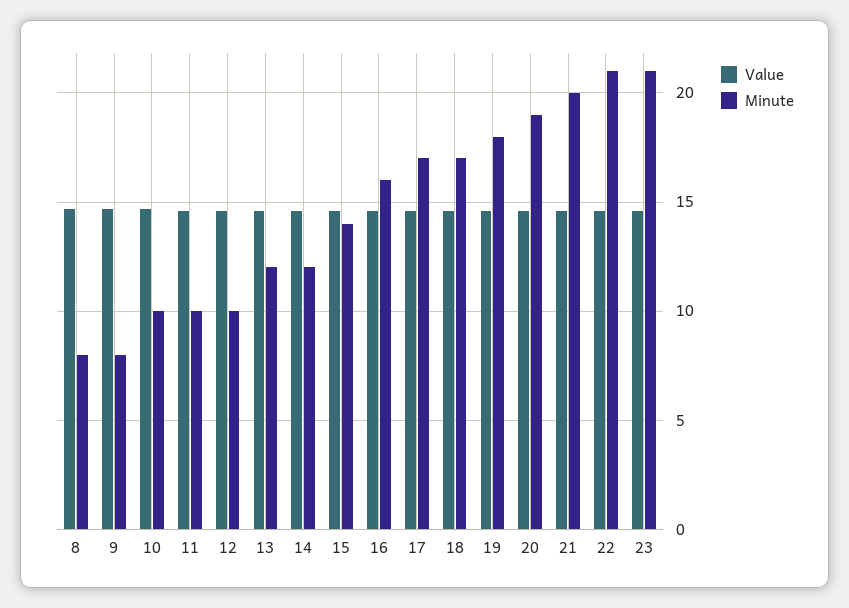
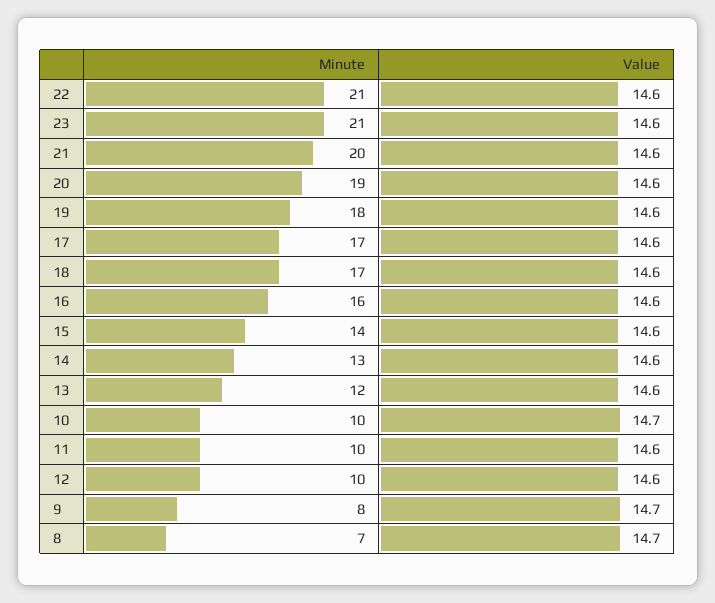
Minute, 8: 8 -> 7
Minute, 14: 12 -> 13

